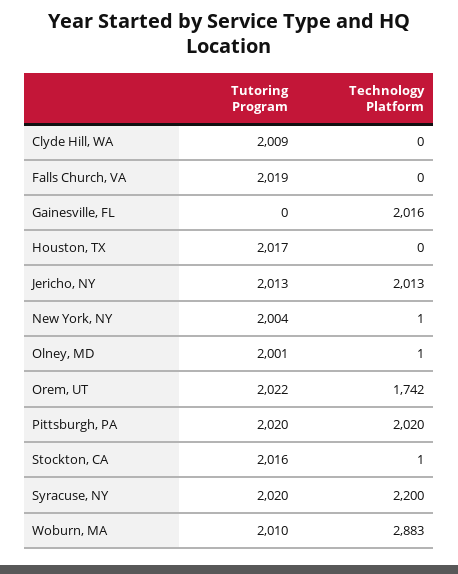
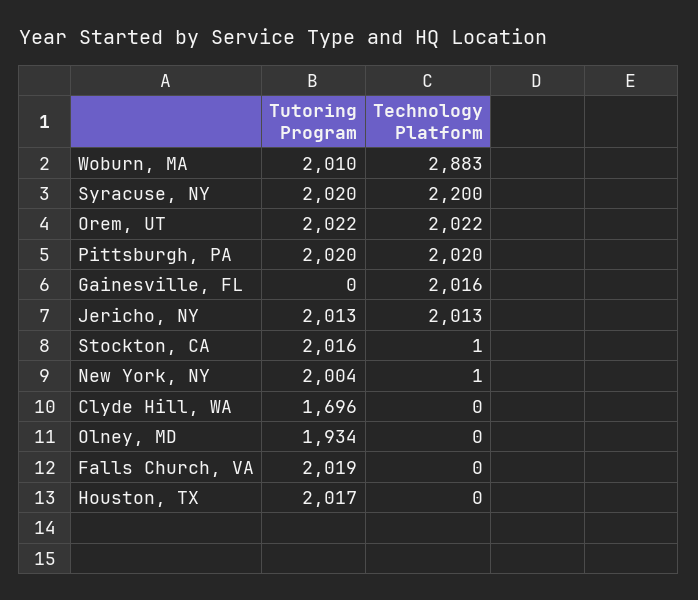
Tutoring Program, Clyde Hill, WA: 2009 -> 1696
Tutoring Program, Olney, MD: 2001 -> 1934
Technology Platform, Olney, MD: 1 -> 0
Technology Platform, Orem, UT: 1742 -> 2022

